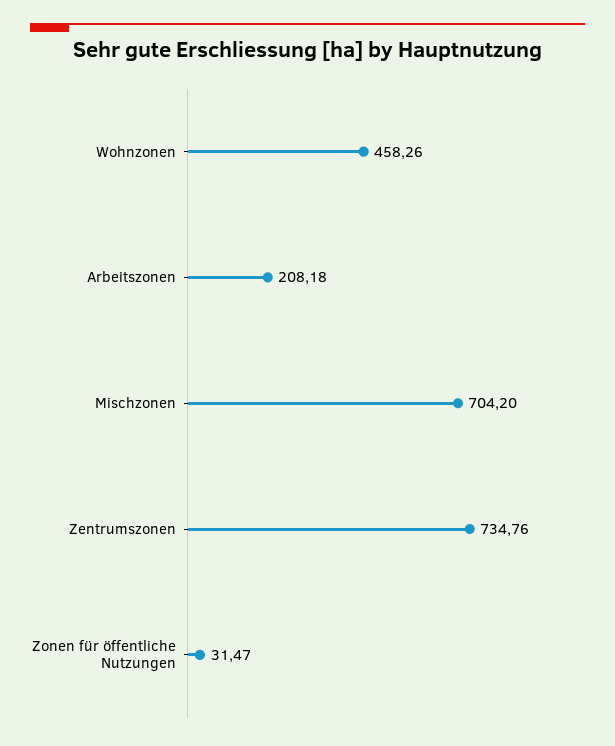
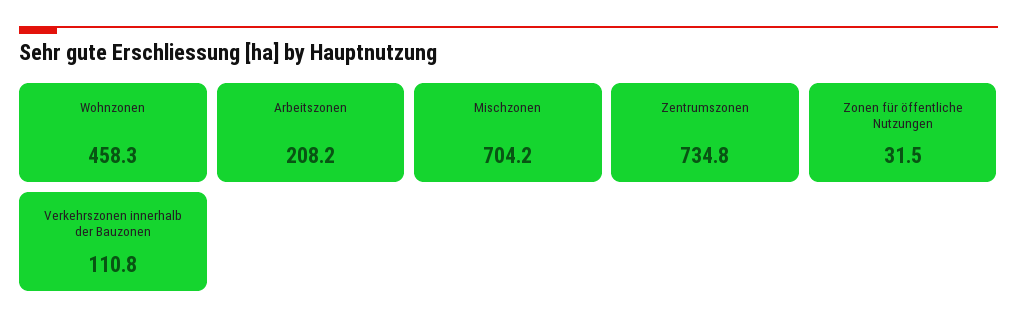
Verkehrszonen innerhalb der Bauzonen: none -> 110.8

